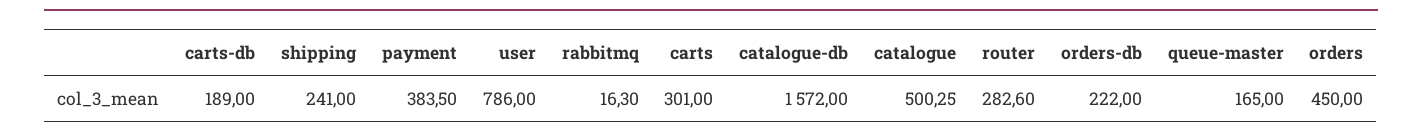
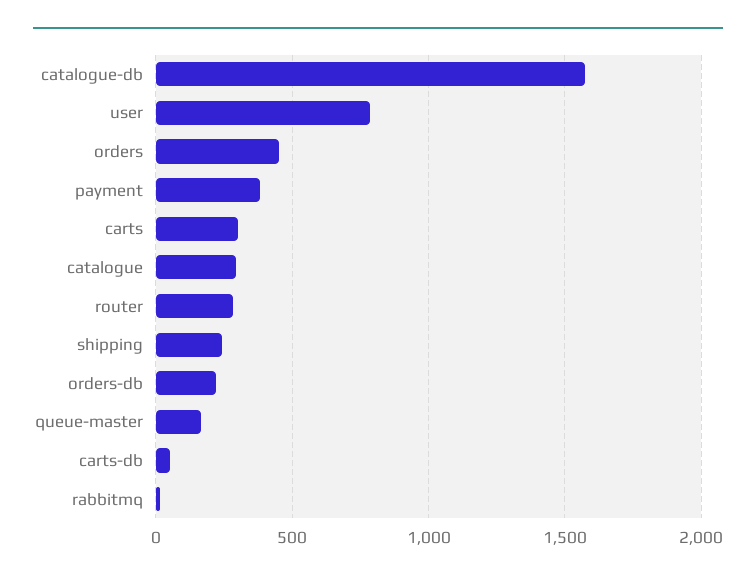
carts-db: 189 -> 50
catalogue: 500.25 -> 300

